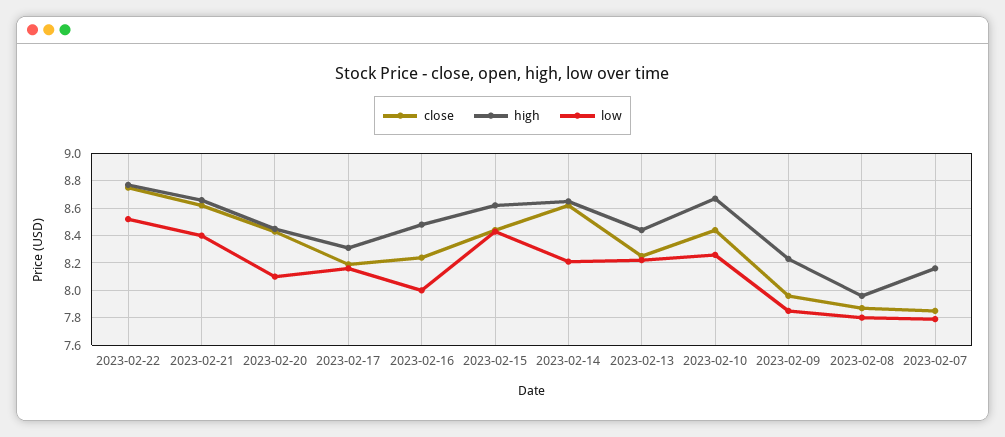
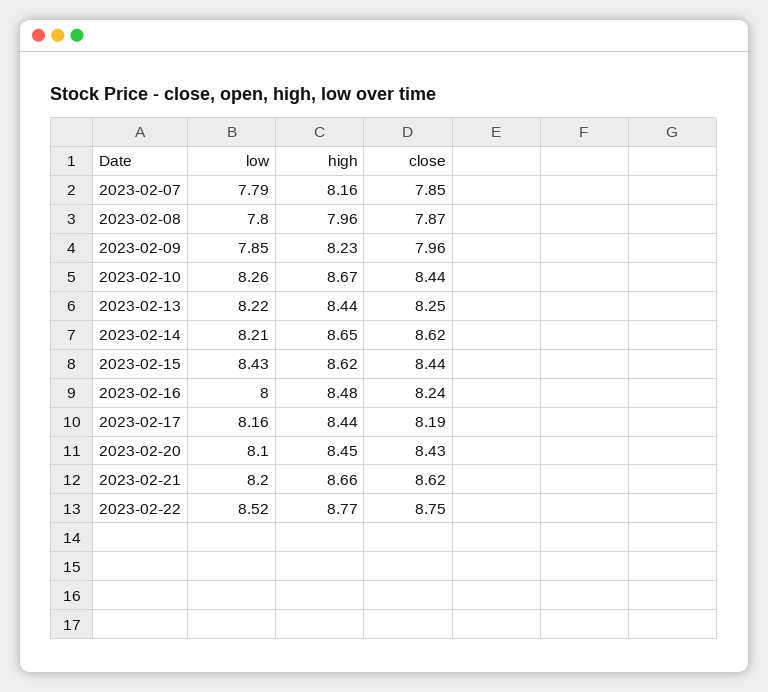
low, 2023-02-21: 8.4 -> 8.2
high, 2023-02-17: 8.3 -> 8.44

